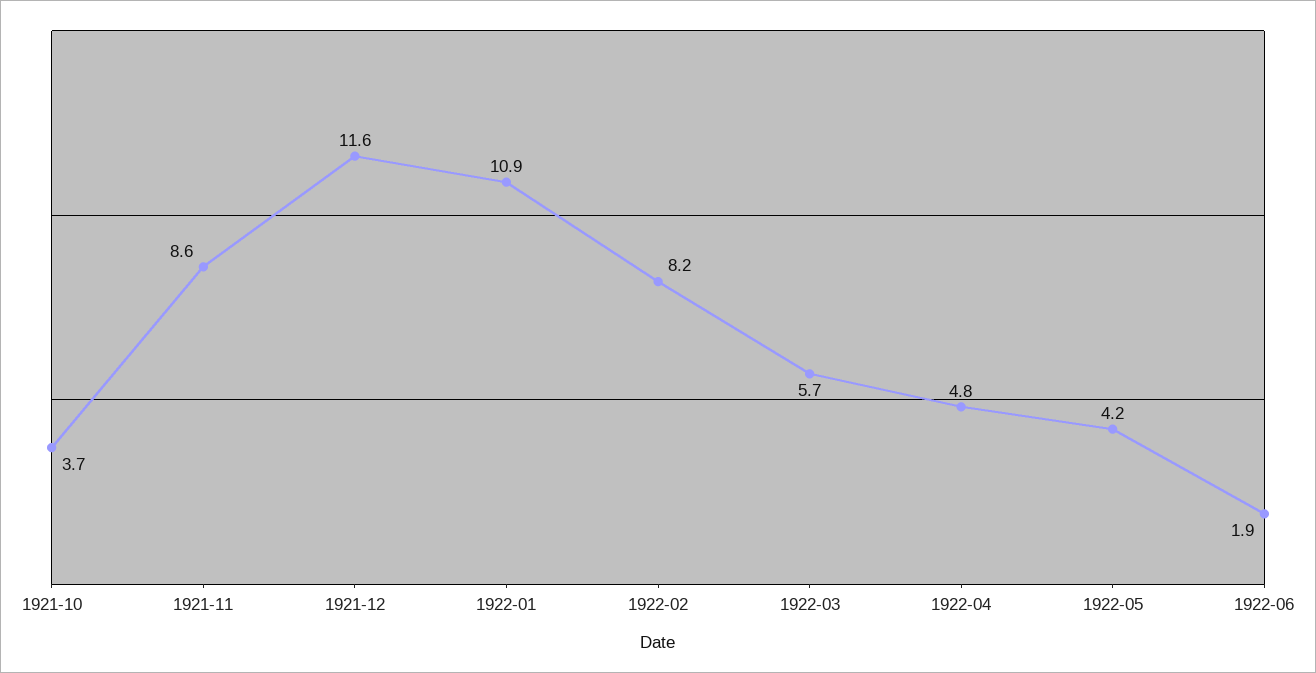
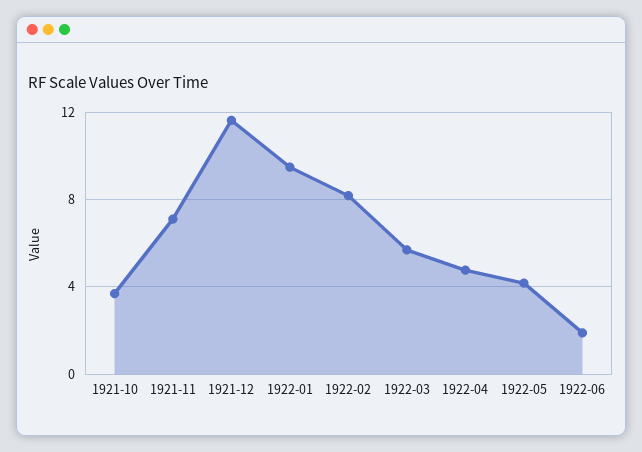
1921-11: 8.6 -> 7
1922-01: 10.9 -> 9.5

